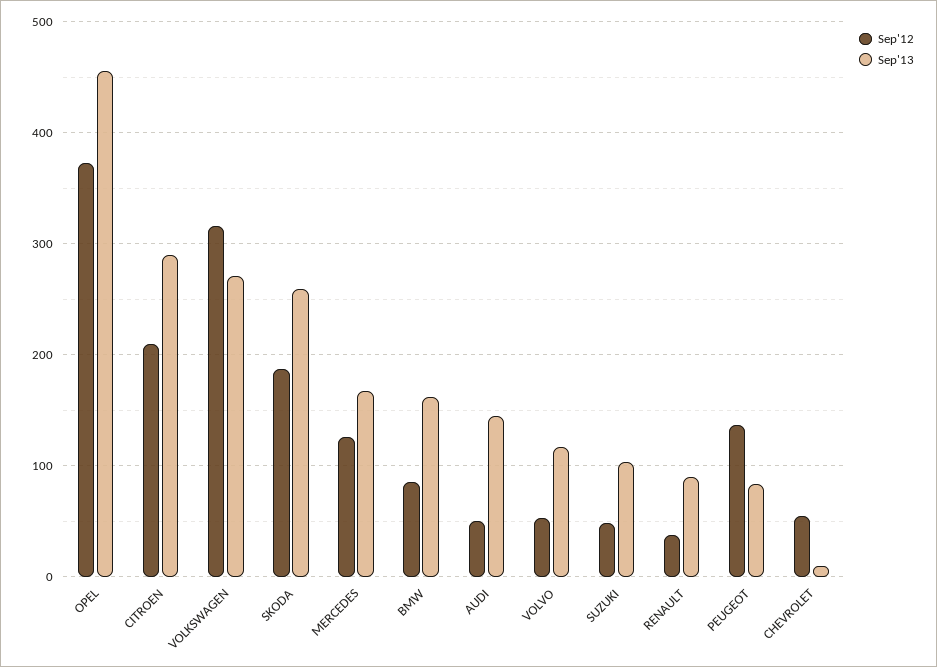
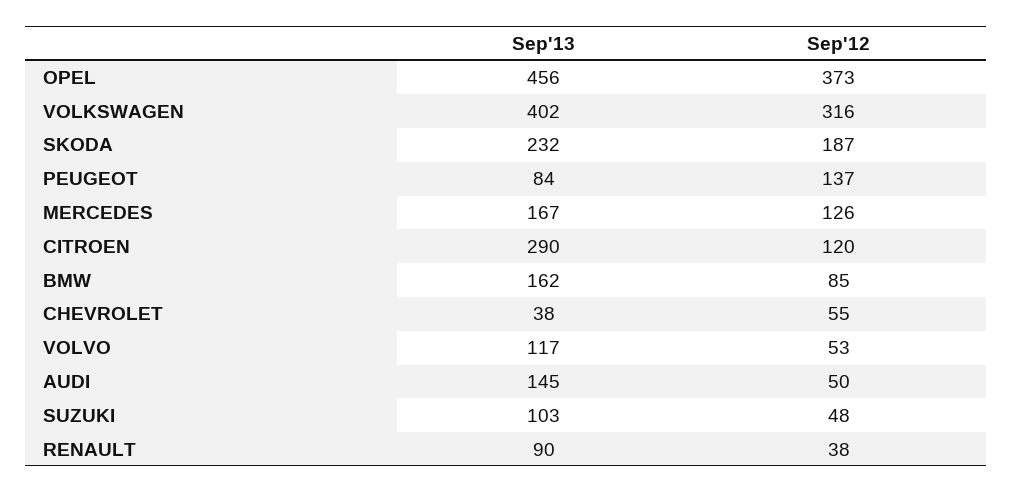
Sep'12, CITROEN: 210 -> 120
Sep'13, VOLKSWAGEN: 270 -> 402
Sep'13, SKODA: 260 -> 232
Sep'13, CHEVROLET: 10 -> 38

